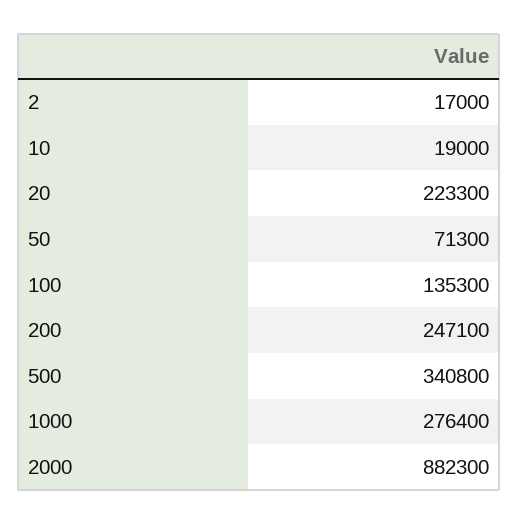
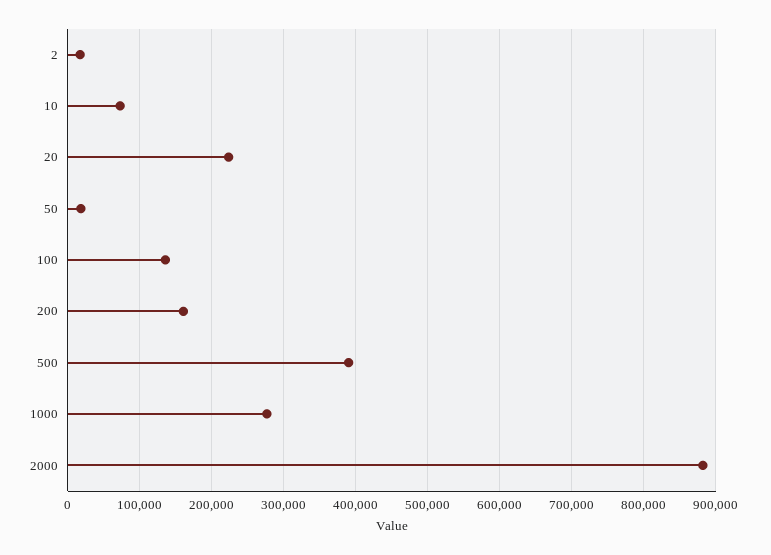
10: 19000 -> 70000
50: 71300 -> 20000
200: 247100 -> 160000
500: 340800 -> 390000

